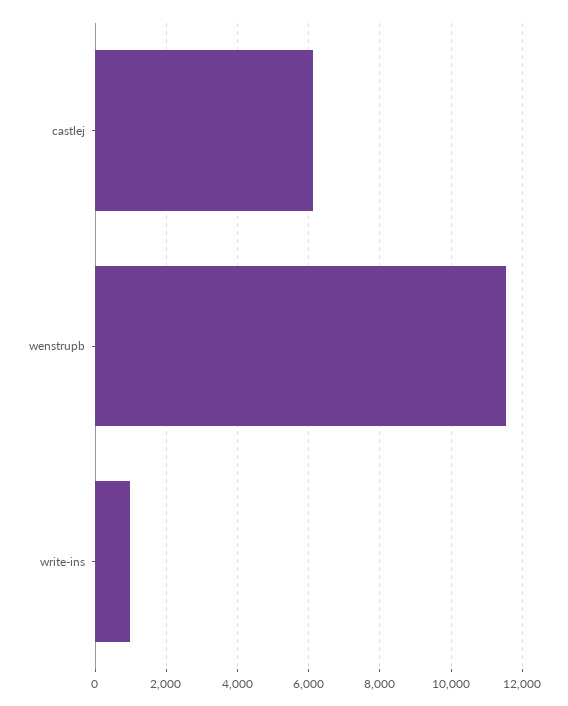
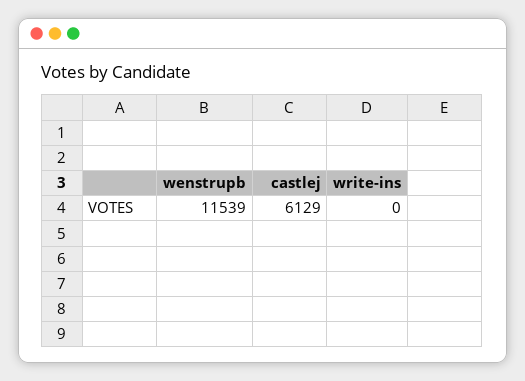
write-ins: 1000 -> 0

